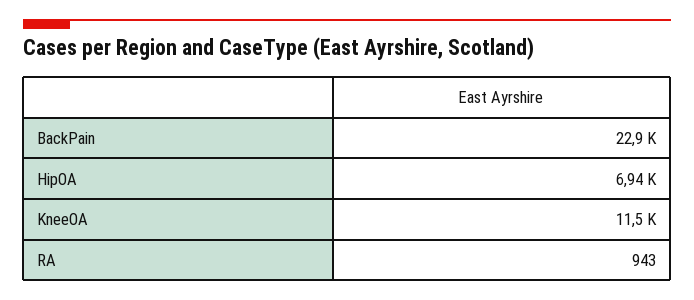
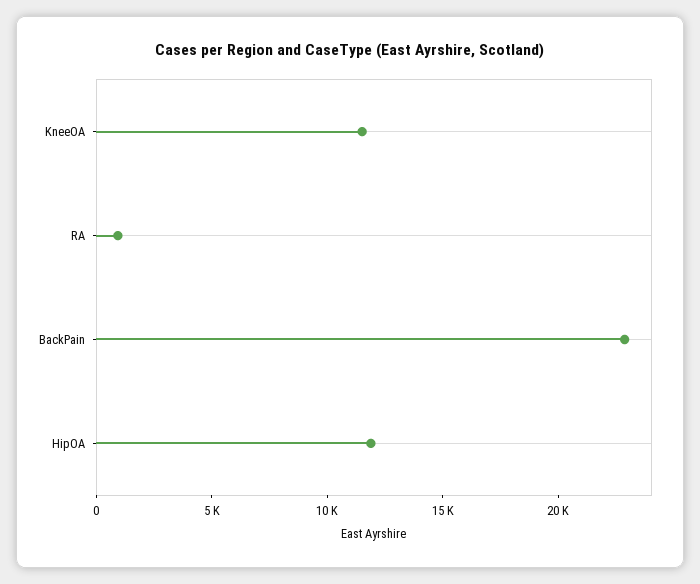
HipOA: 6940 -> 12000

